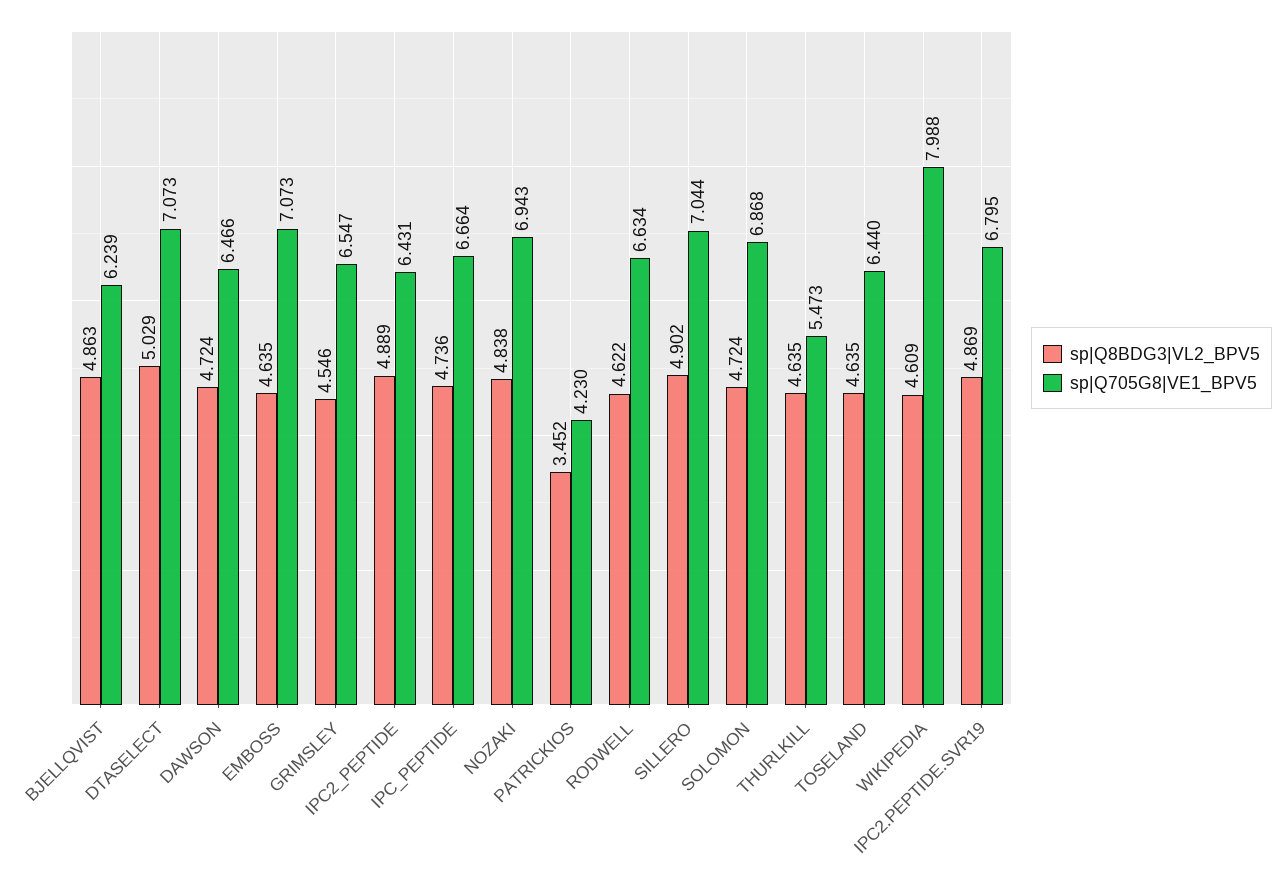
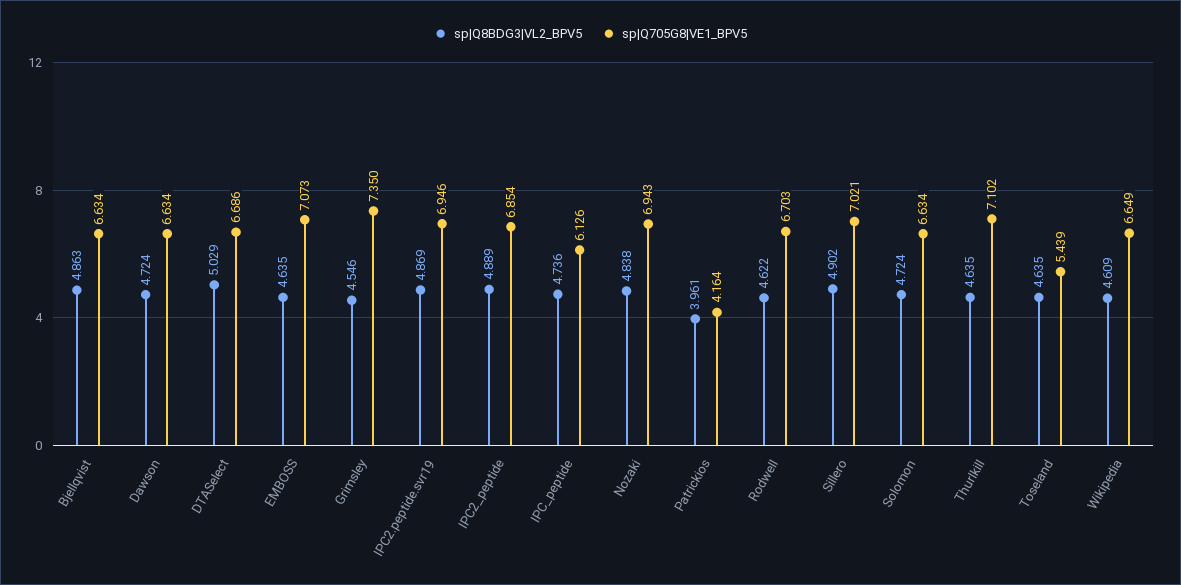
sp|Q705G8|VE1_BPV5, BJELLQVIST: 6.239 -> 6.634
sp|Q705G8|VE1_BPV5, DTASELECT: 7.073 -> 6.686
sp|Q705G8|VE1_BPV5, DAWSON: 6.466 -> 6.634
sp|Q705G8|VE1_BPV5, GRIMSLEY: 6.547 -> 7.35
sp|Q705G8|VE1_BPV5, IPC2_PEPTIDE: 6.431 -> 6.854
sp|Q705G8|VE1_BPV5, IPC_PEPTIDE: 6.664 -> 6.126
sp|Q8BDG3|VL2_BPV5, PATRICKIOS: 3.452 -> 3.961
sp|Q705G8|VE1_BPV5, PATRICKIOS: 4.23 -> 4.164
sp|Q705G8|VE1_BPV5, RODWELL: 6.634 -> 6.703
sp|Q705G8|VE1_BPV5, SILLERO: 7.044 -> 7.021
sp|Q705G8|VE1_BPV5, SOLOMON: 6.868 -> 6.634
sp|Q705G8|VE1_BPV5, THURLKILL: 5.473 -> 7.102
sp|Q705G8|VE1_BPV5, TOSELAND: 6.44 -> 5.439
sp|Q705G8|VE1_BPV5, WIKIPEDIA: 7.988 -> 6.649
sp|Q705G8|VE1_BPV5, IPC2.PEPTIDE.SVR19: 6.795 -> 6.946

